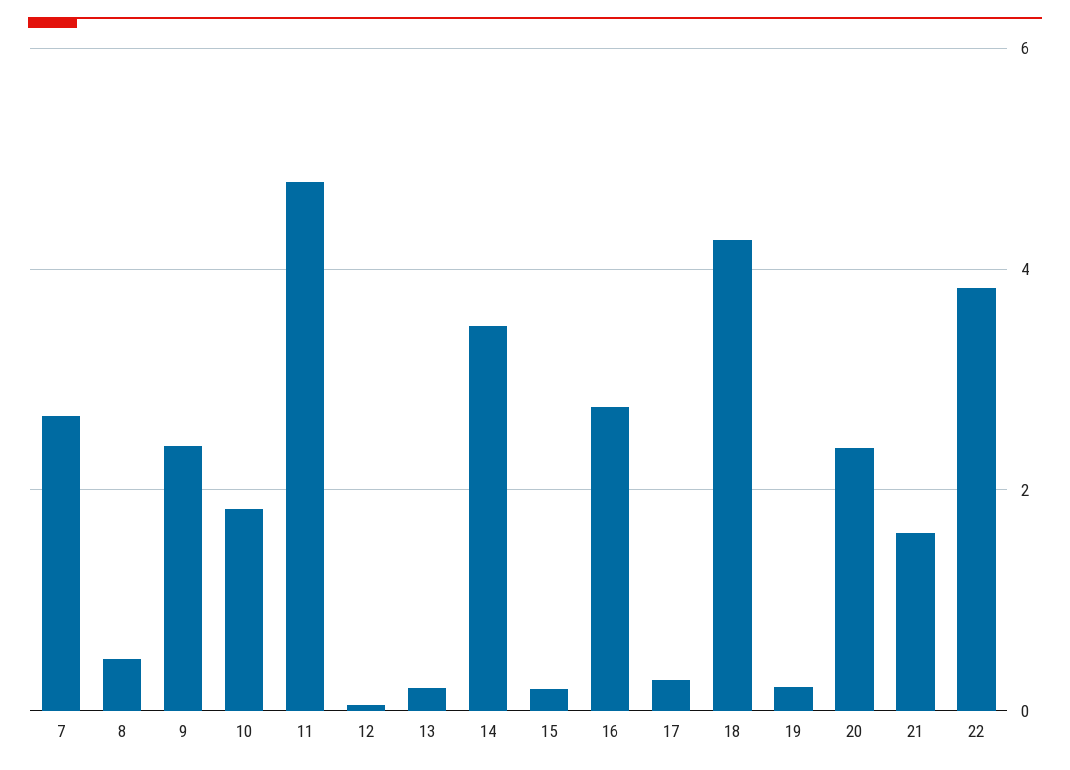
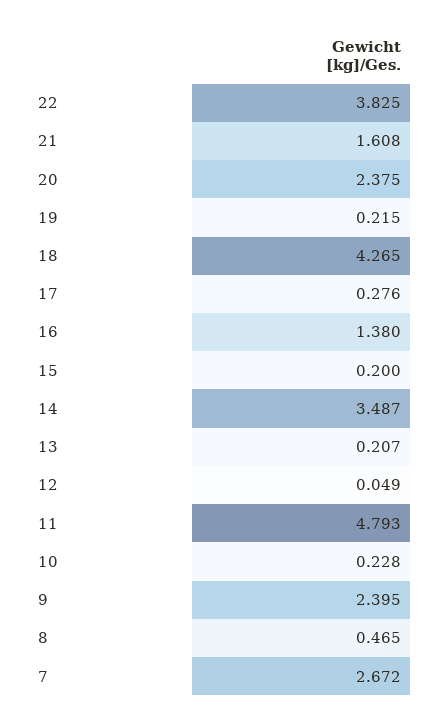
10: 1.8 -> 0.228
16: 2.8 -> 1.38

